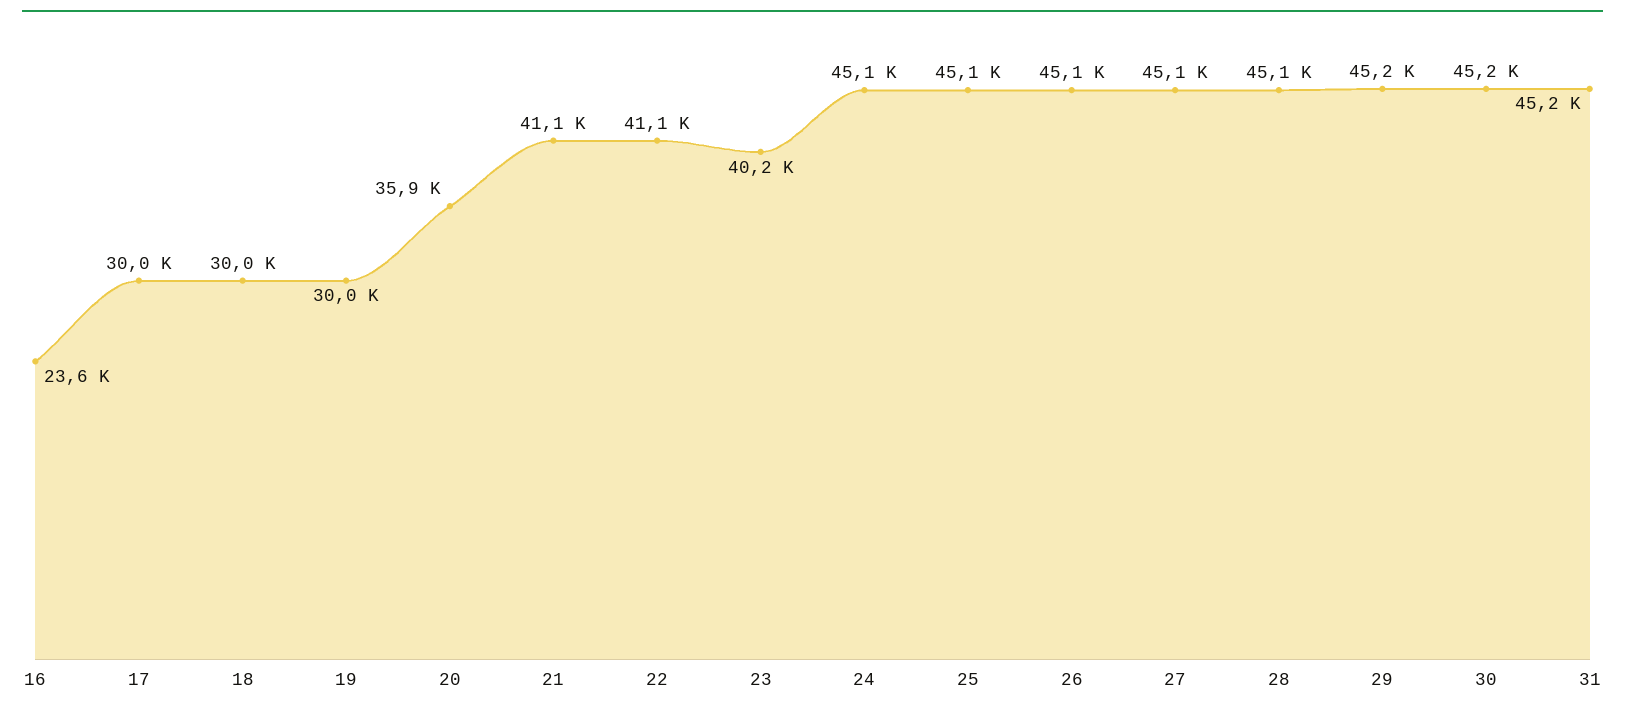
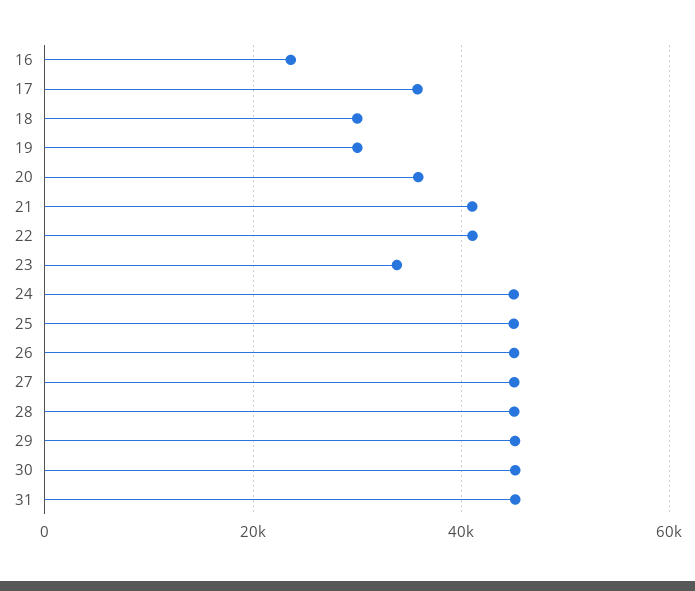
17: 30000 -> 36000
23: 40200 -> 34000

